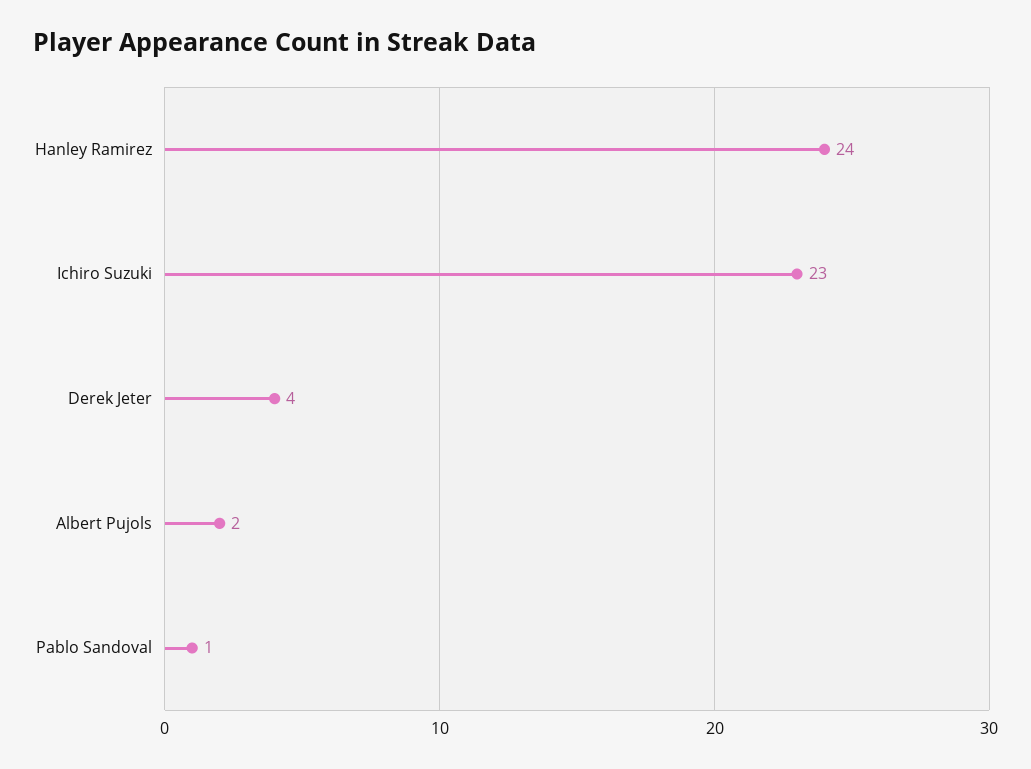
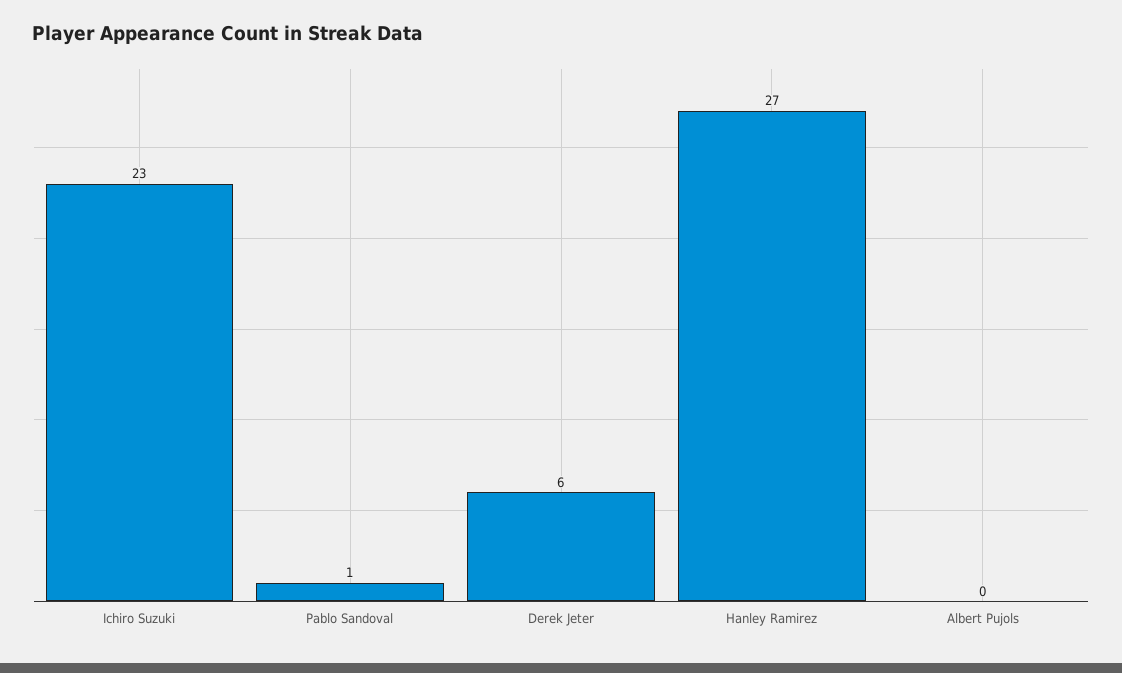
Hanley Ramirez: 24 -> 27
Derek Jeter: 4 -> 6
Albert Pujols: 2 -> 0

